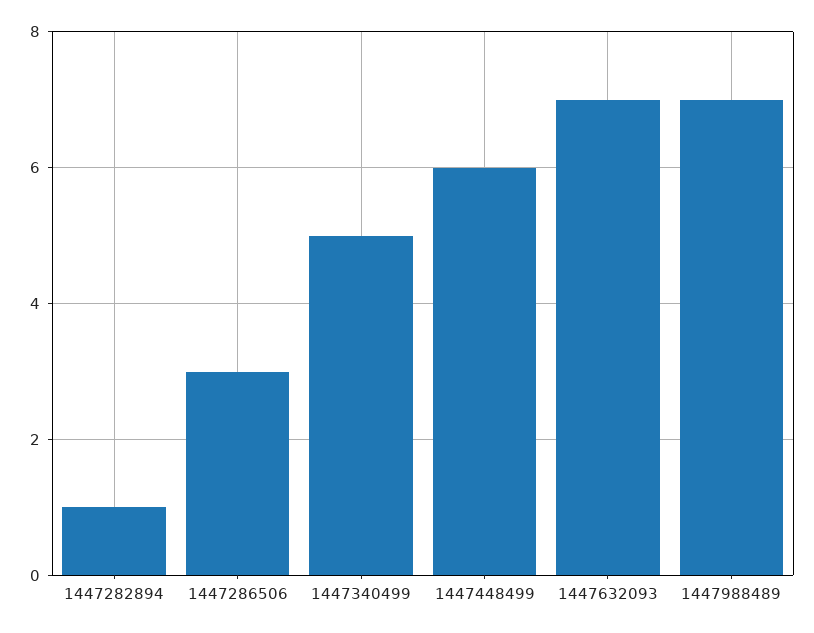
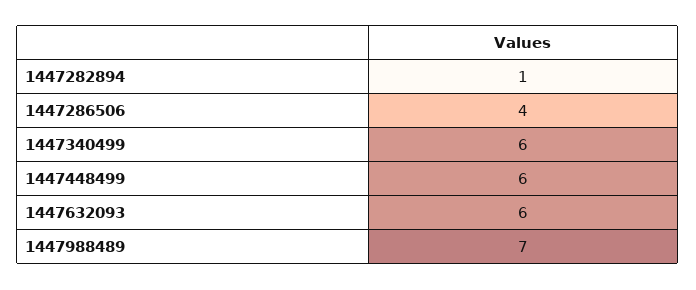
1447286506: 3 -> 4
1447340499: 5 -> 6
1447632093: 7 -> 6

